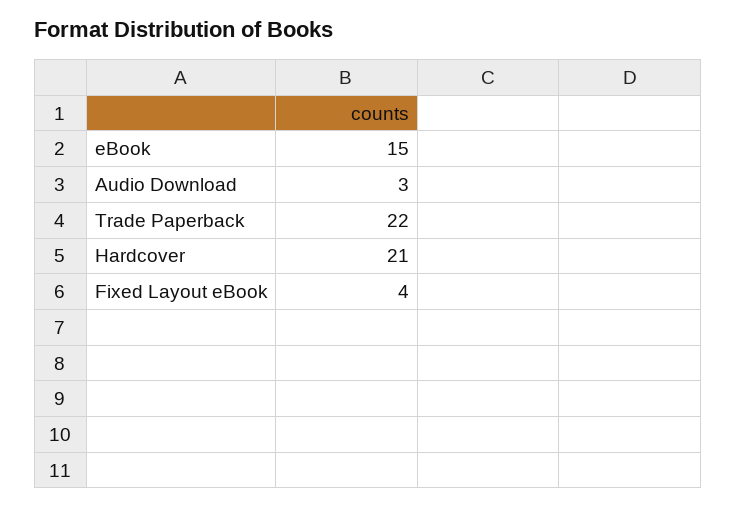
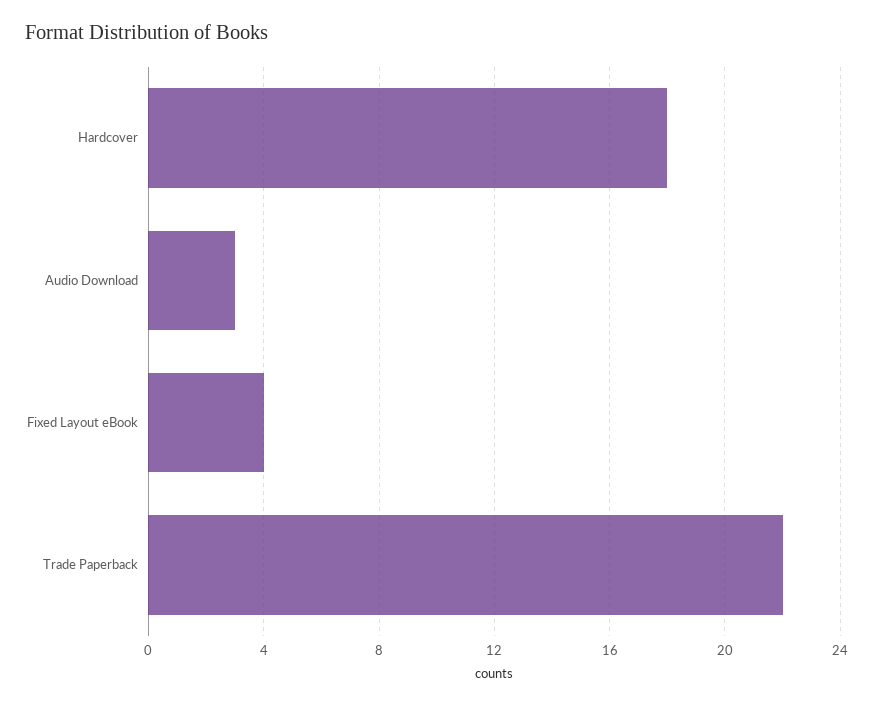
eBook: 15 -> none
Hardcover: 21 -> 18

